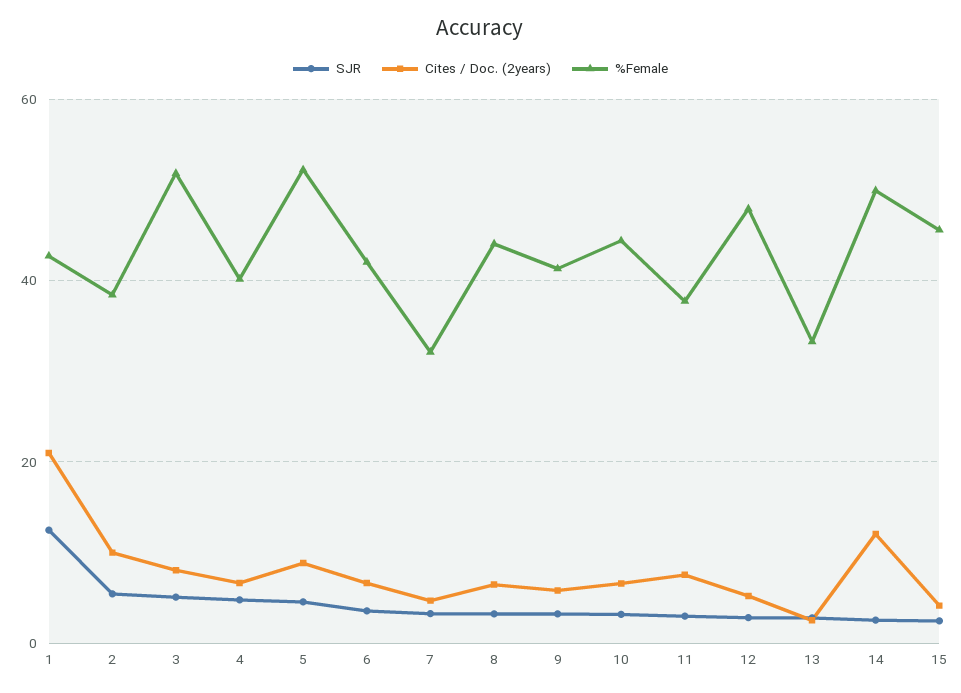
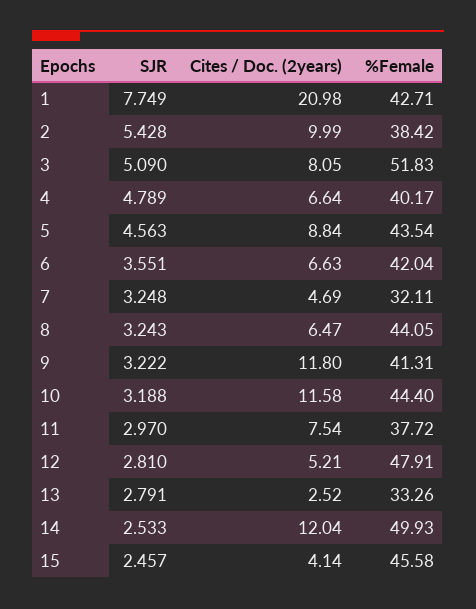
SJR, 1: 12 -> 7.749
%Female, 5: 52 -> 43.54
Cites / Doc. (2years), 9: 6 -> 11.8
Cites / Doc. (2years), 10: 6 -> 11.58

